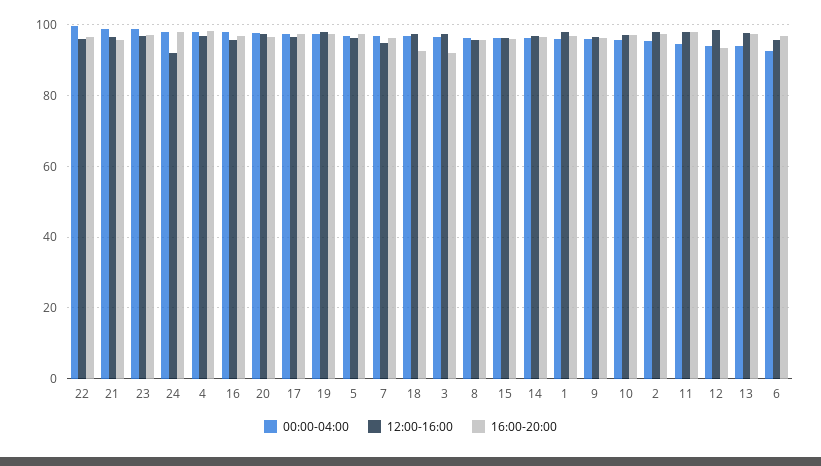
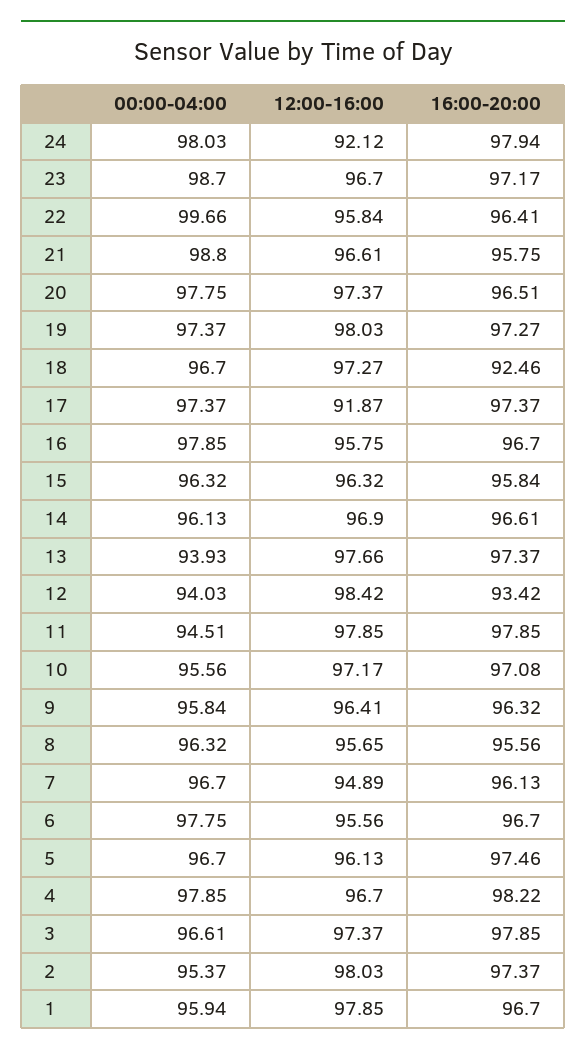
12:00-16:00, 17: 96 -> 91.87
16:00-20:00, 3: 92 -> 97.85
00:00-04:00, 6: 92 -> 97.75

